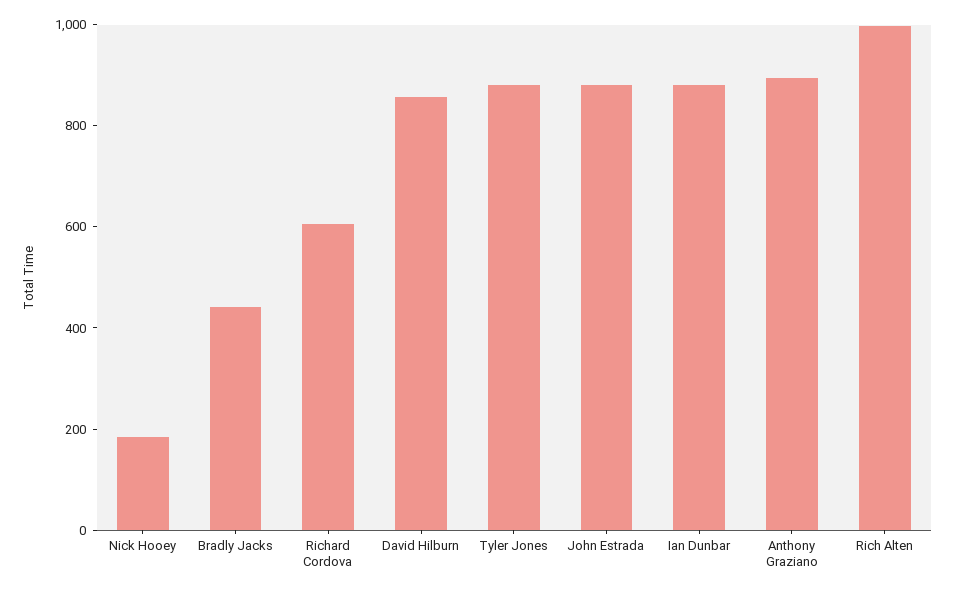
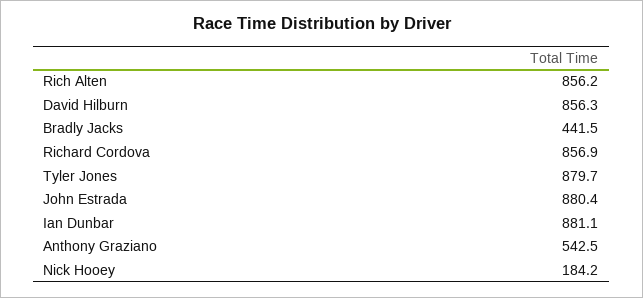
Richard Cordova: 600 -> 856.9
Anthony Graziano: 900 -> 542.5
Rich Alten: 1000 -> 856.2

